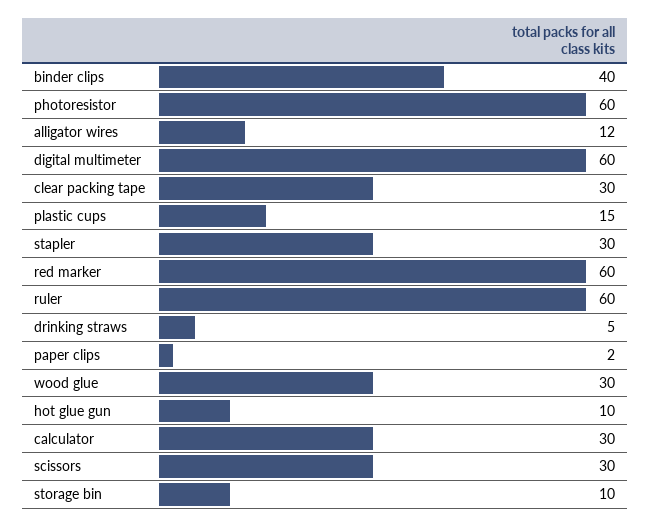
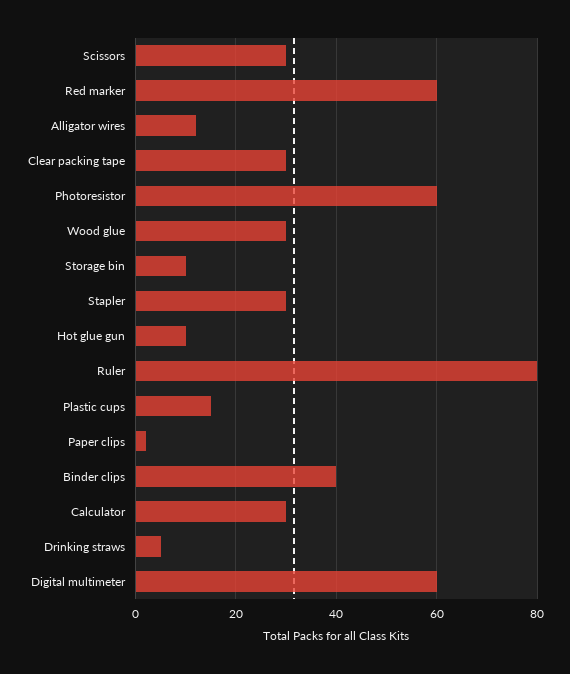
ruler: 60 -> 80

